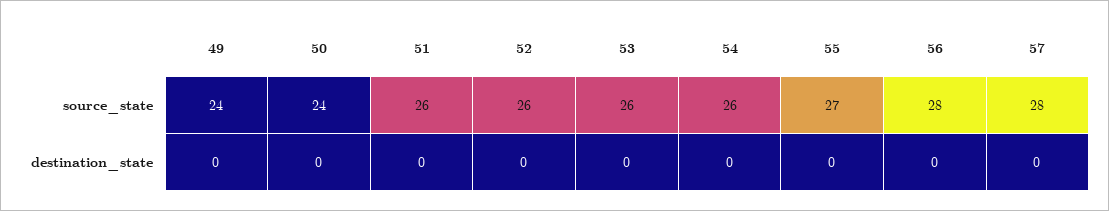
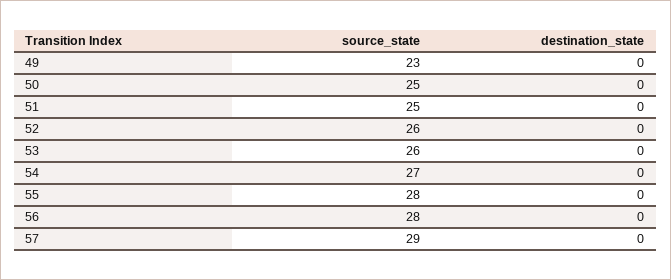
49, source_state: 24 -> 23
50, source_state: 24 -> 25
51, source_state: 26 -> 25
54, source_state: 26 -> 27
55, source_state: 27 -> 28
57, source_state: 28 -> 29

